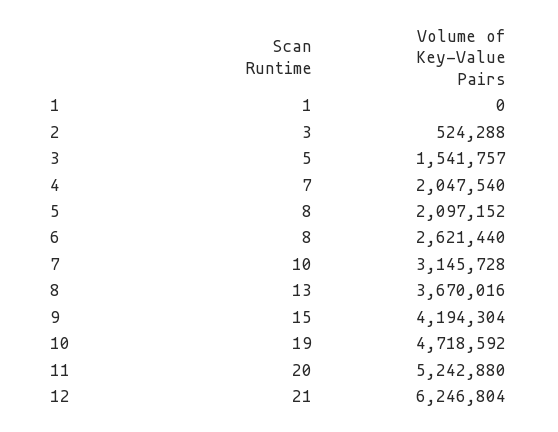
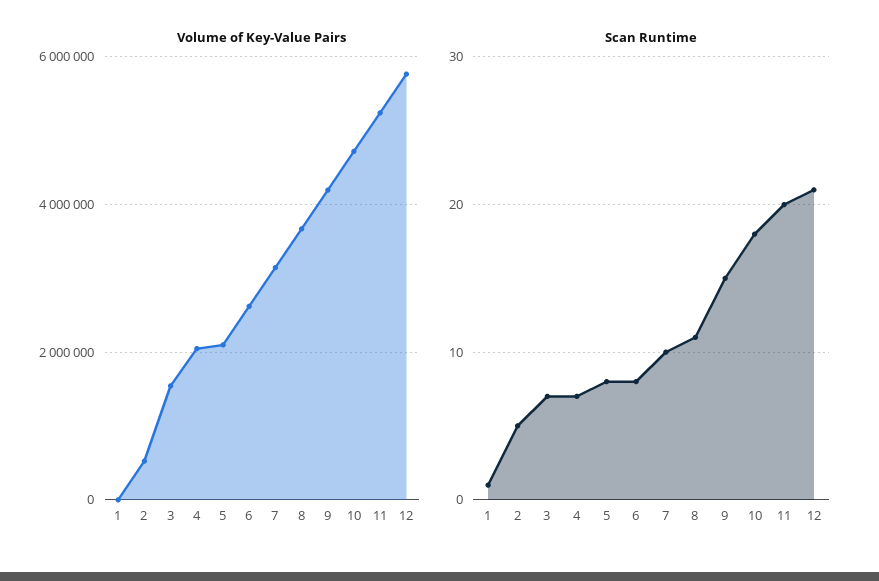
Scan Runtime, 2: 3 -> 5
Scan Runtime, 3: 5 -> 7
Scan Runtime, 8: 13 -> 11
Scan Runtime, 10: 19 -> 18
Volume of Key-Value Pairs, 12: 6246804 -> 5800000

